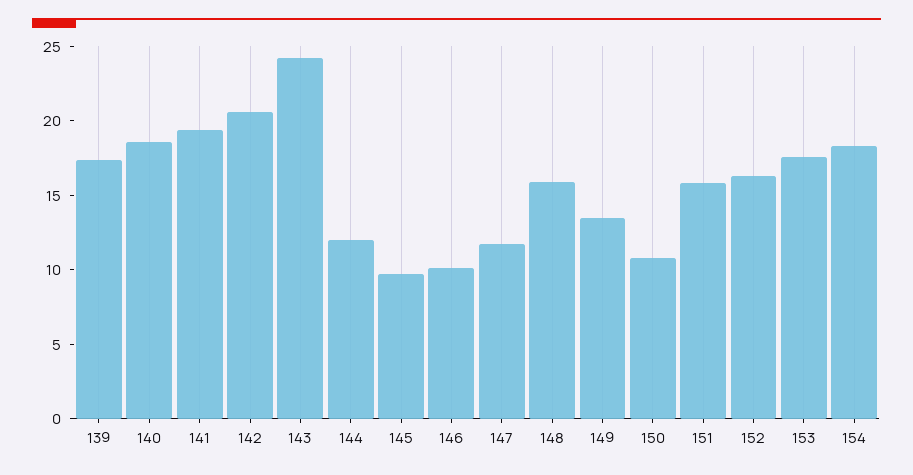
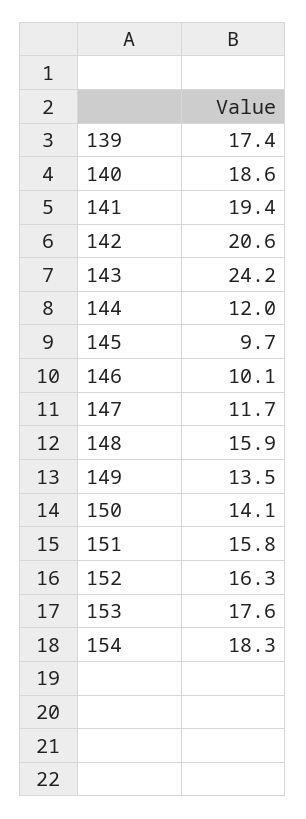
150: 11 -> 14.1

